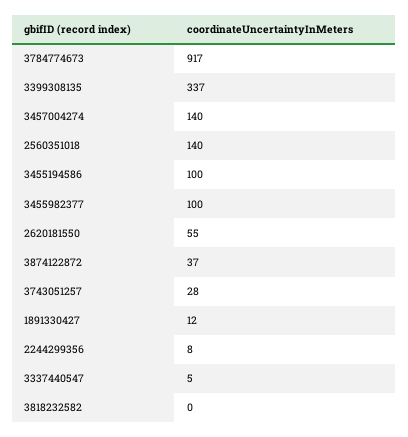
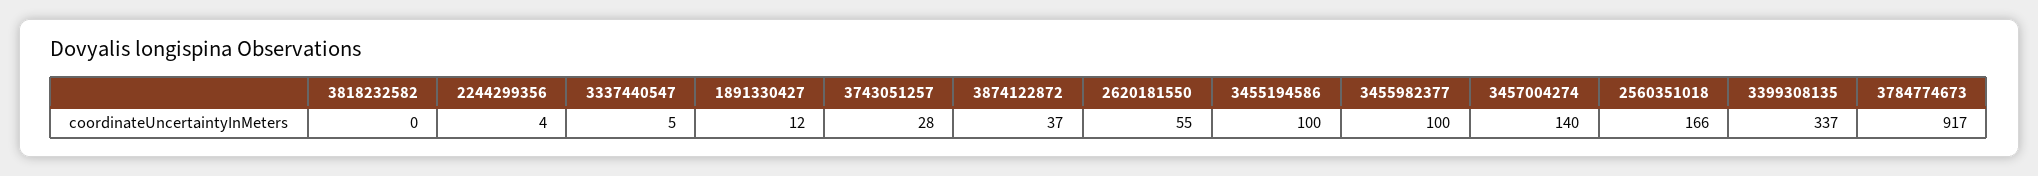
2560351018: 140 -> 166
2244299356: 8 -> 4

